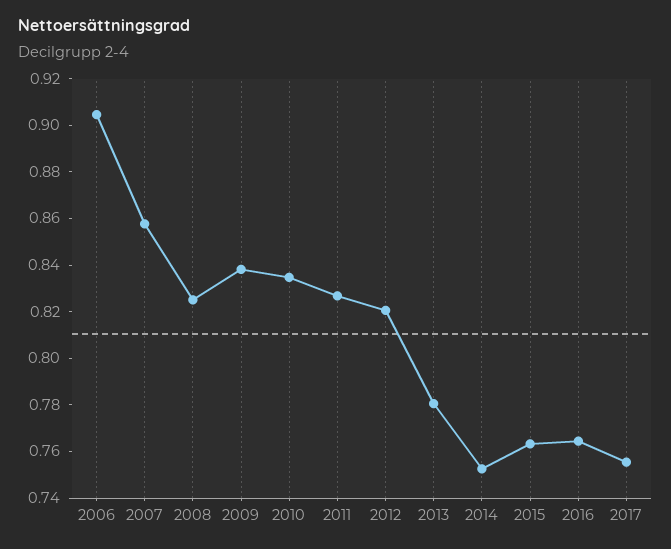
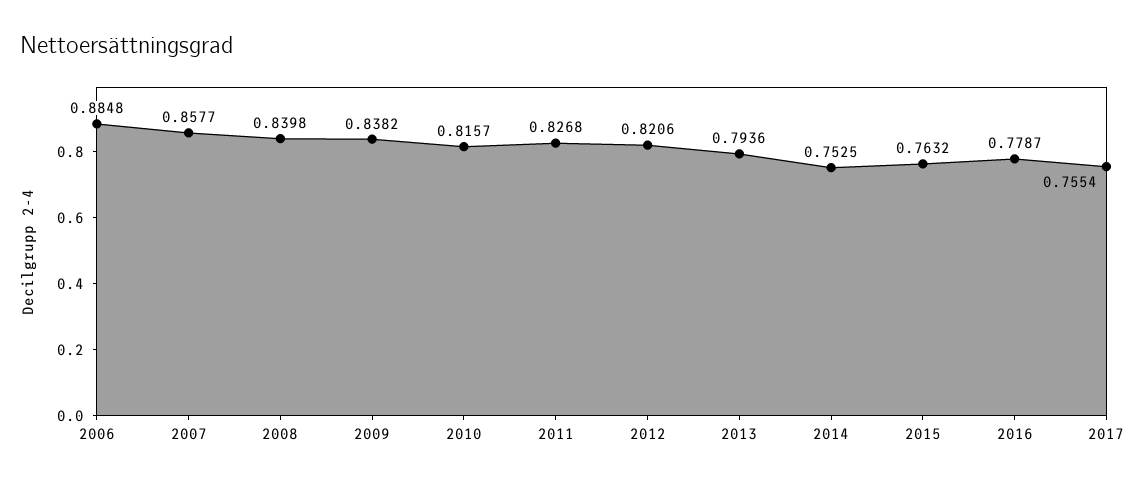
2006: 0.905 -> 0.8848
2008: 0.825 -> 0.8398
2010: 0.835 -> 0.8157
2013: 0.78 -> 0.7936
2016: 0.765 -> 0.7787

